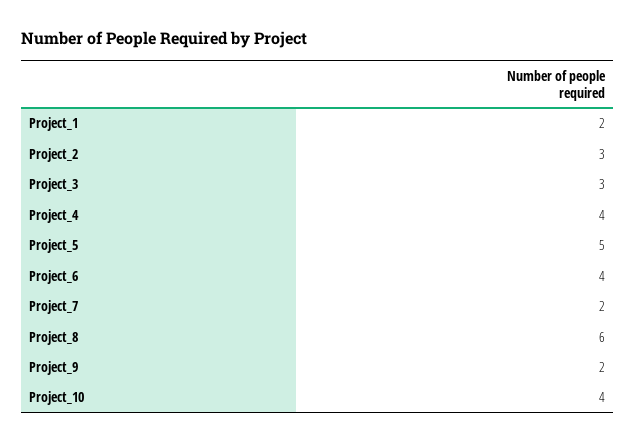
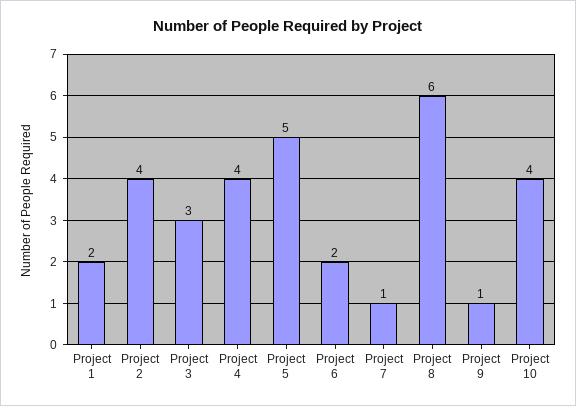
Project_2: 3 -> 4
Project_6: 4 -> 2
Project_7: 2 -> 1
Project_9: 2 -> 1

